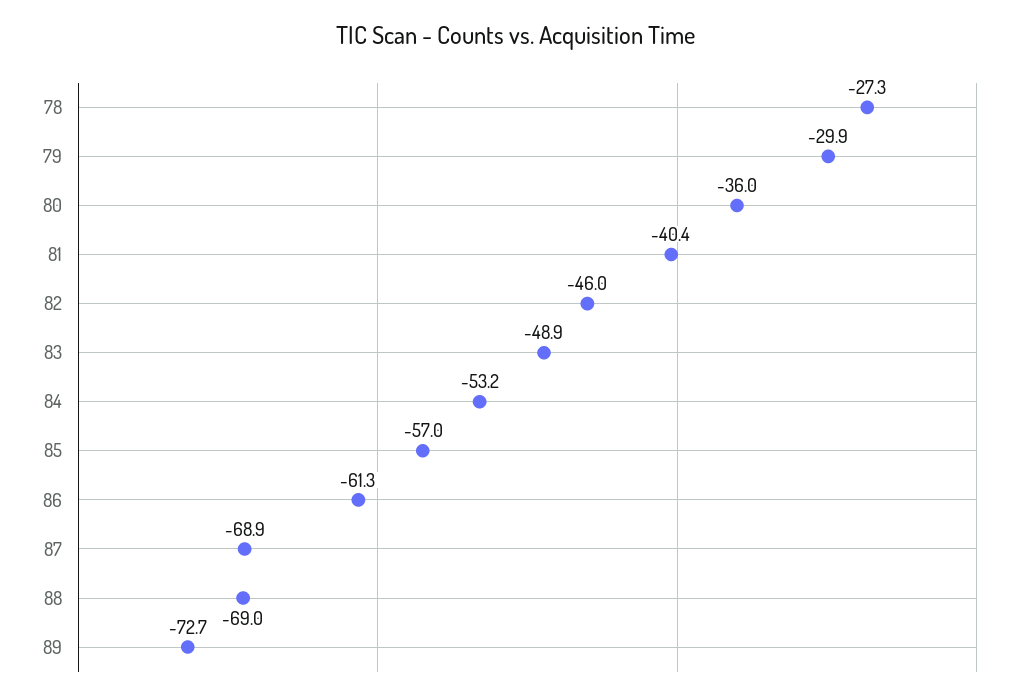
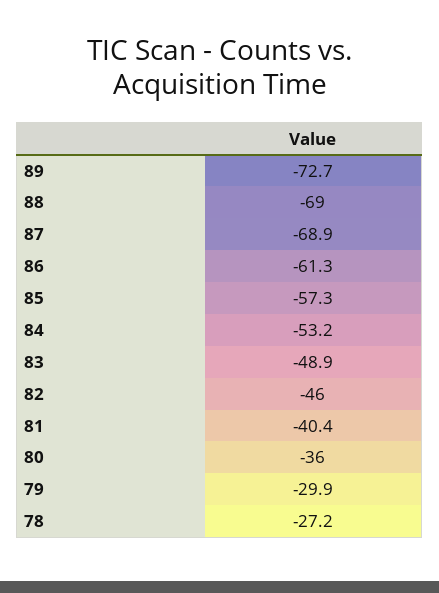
78: -27.3 -> -27.2
85: -57 -> -57.3

